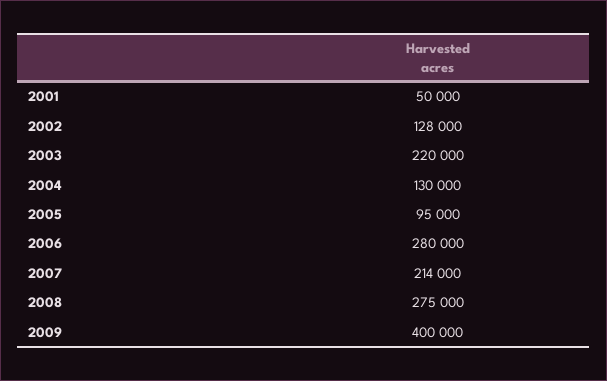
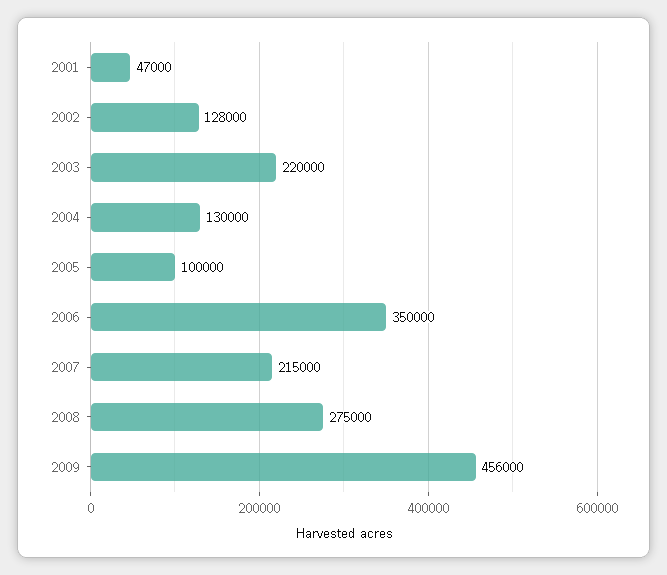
2001: 50000 -> 47000
2005: 95000 -> 100000
2006: 280000 -> 350000
2007: 214000 -> 215000
2009: 400000 -> 456000

